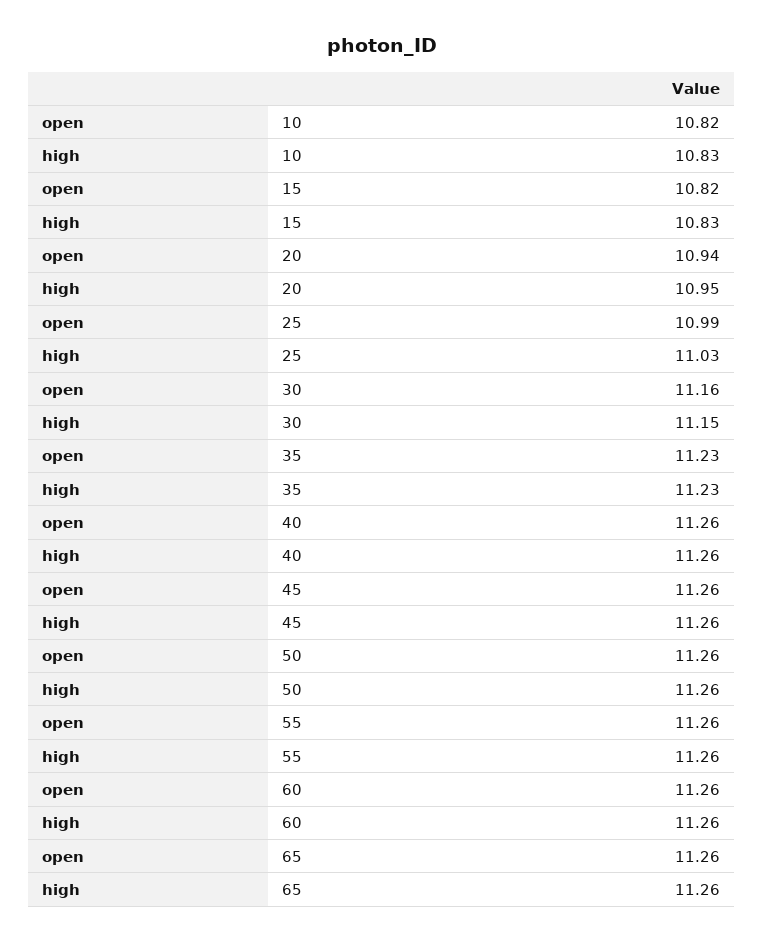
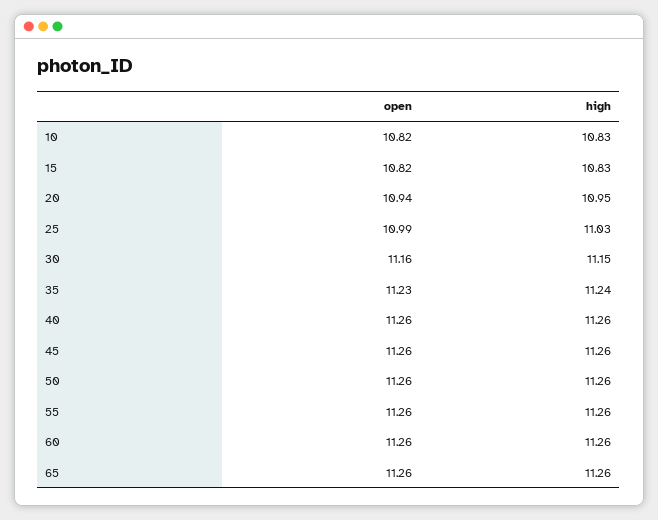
high, 35: 11.23 -> 11.24

